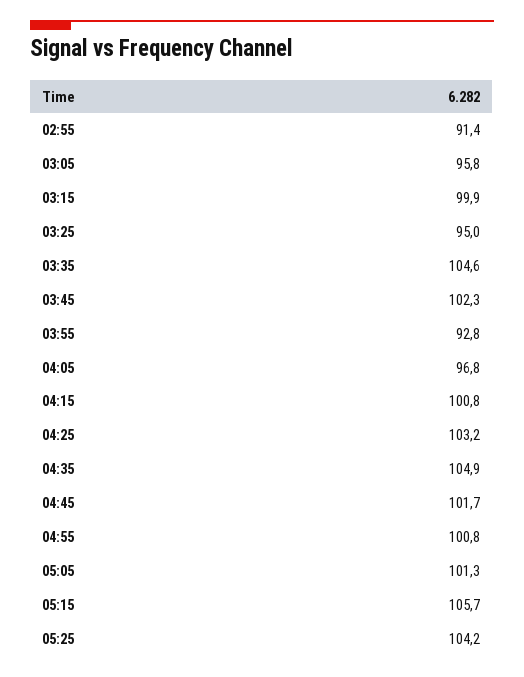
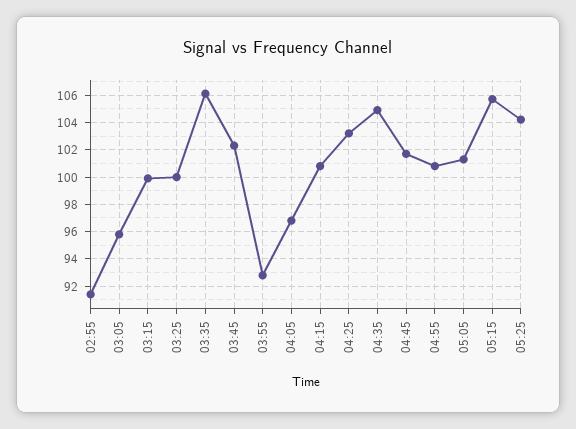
03:25: 95 -> 100
03:35: 104.6 -> 106

